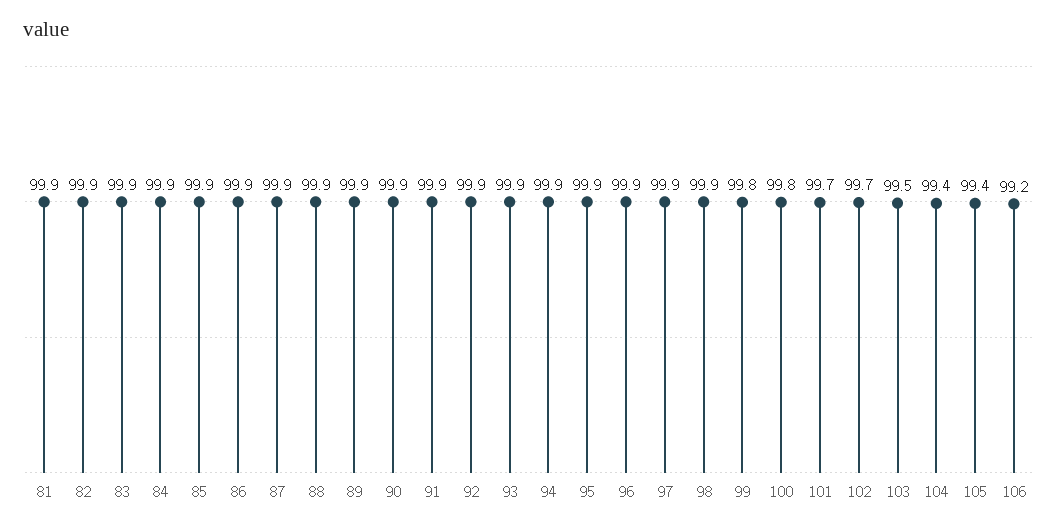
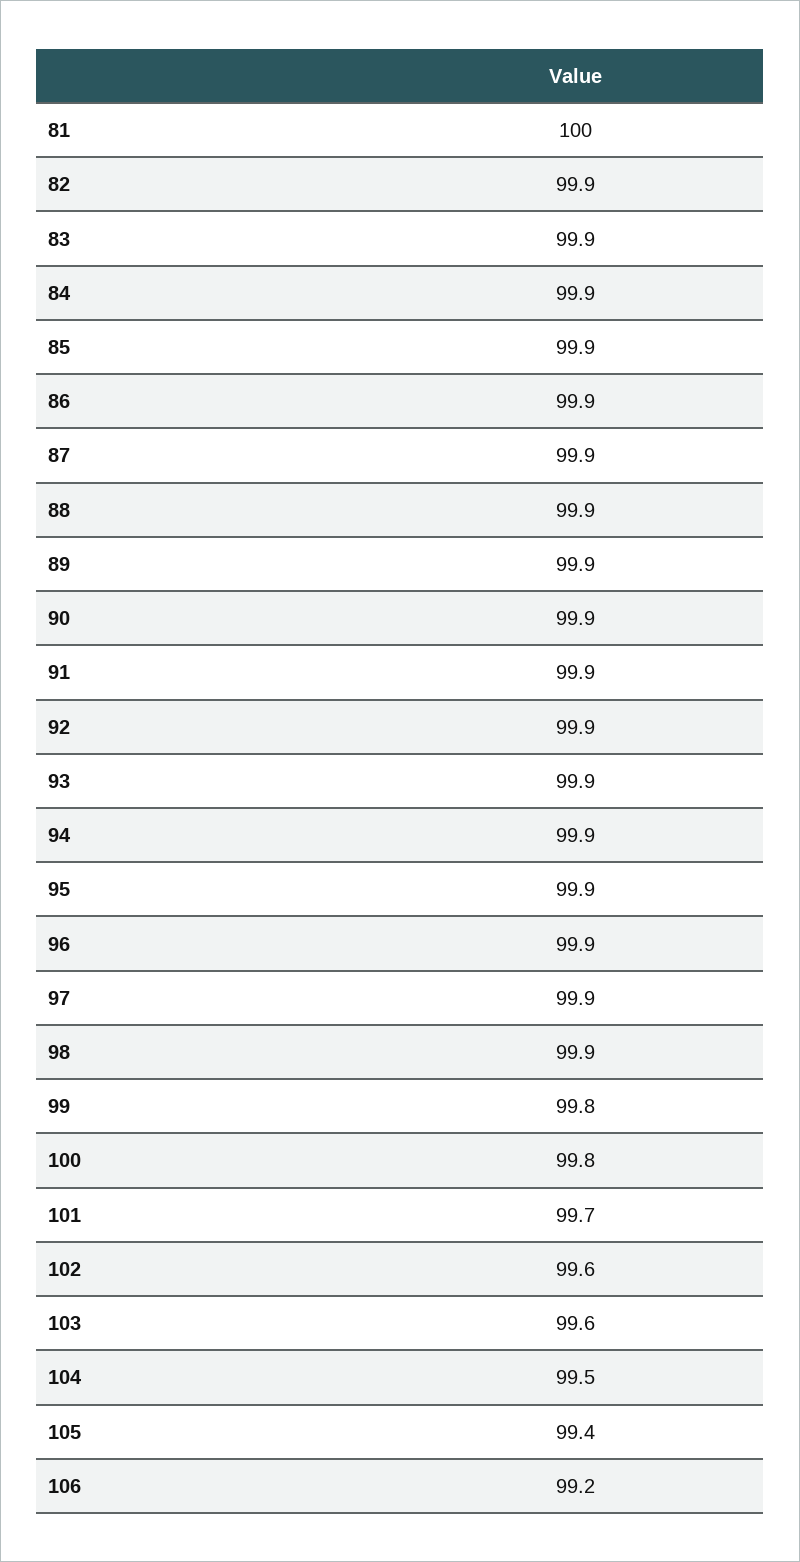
81: 99.9 -> 100
102: 99.7 -> 99.6
103: 99.5 -> 99.6
104: 99.4 -> 99.5

